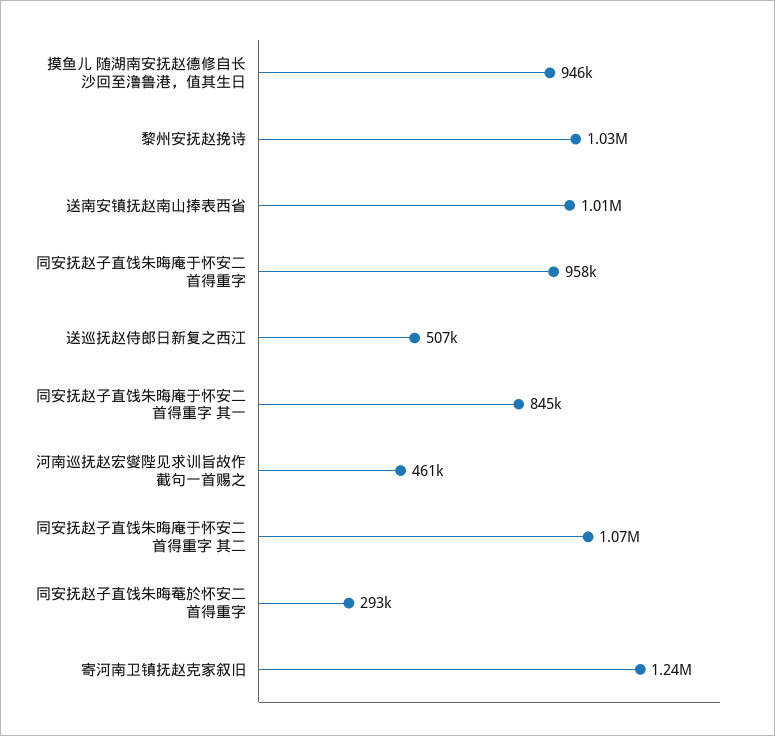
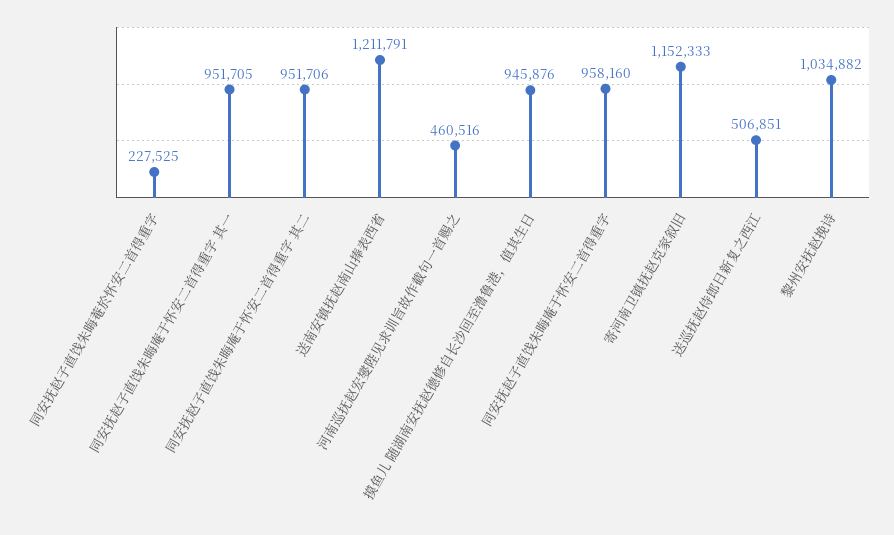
送南安镇抚赵南山捧表西省: 1010000 -> 1211791
同安抚赵子直饯朱晦庵于怀安二首得重字 其一: 845000 -> 951705
同安抚赵子直饯朱晦庵于怀安二首得重字 其二: 1070000 -> 951706
同安抚赵子直饯朱晦菴於怀安二首得重字: 293000 -> 227525
寄河南卫镇抚赵克家叙旧: 1240000 -> 1152333

